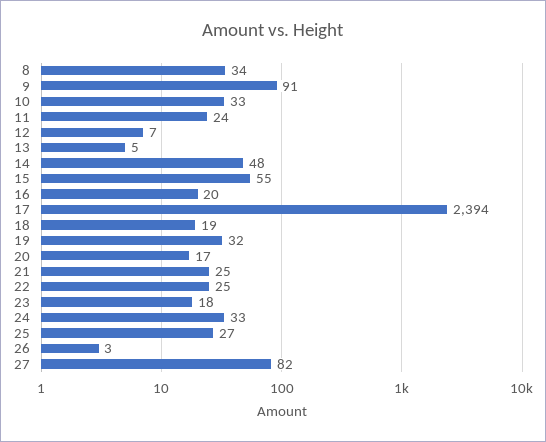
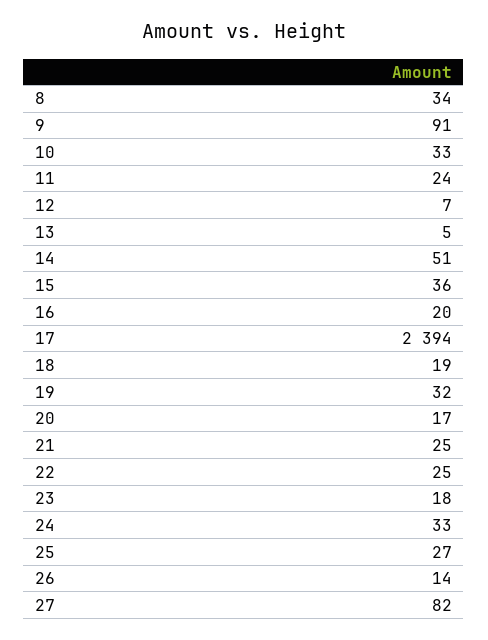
14: 48 -> 51
15: 55 -> 36
26: 3 -> 14

